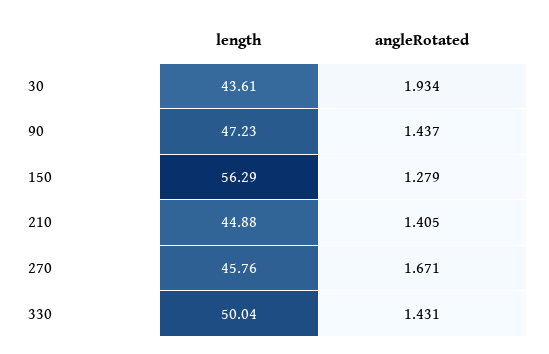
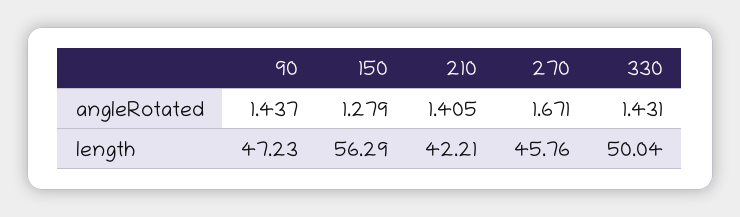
length, 30: 43.61 -> none
angleRotated, 30: 1.934 -> none
length, 210: 44.88 -> 42.21

